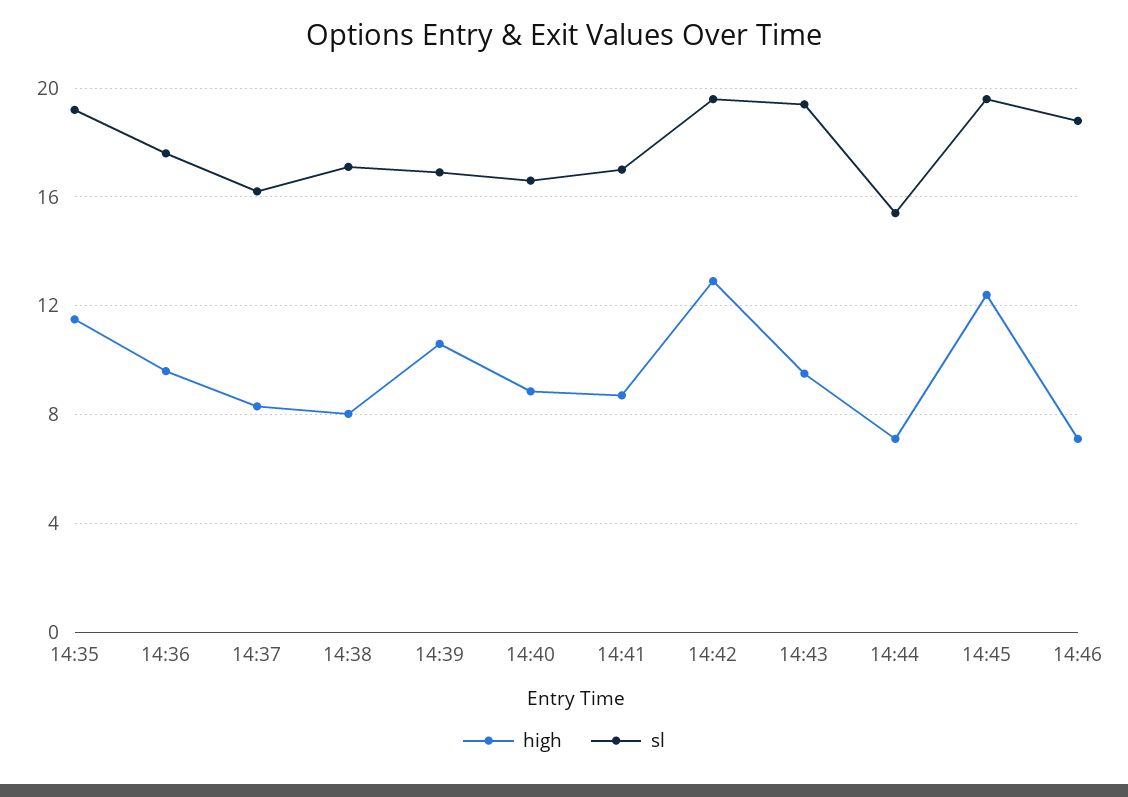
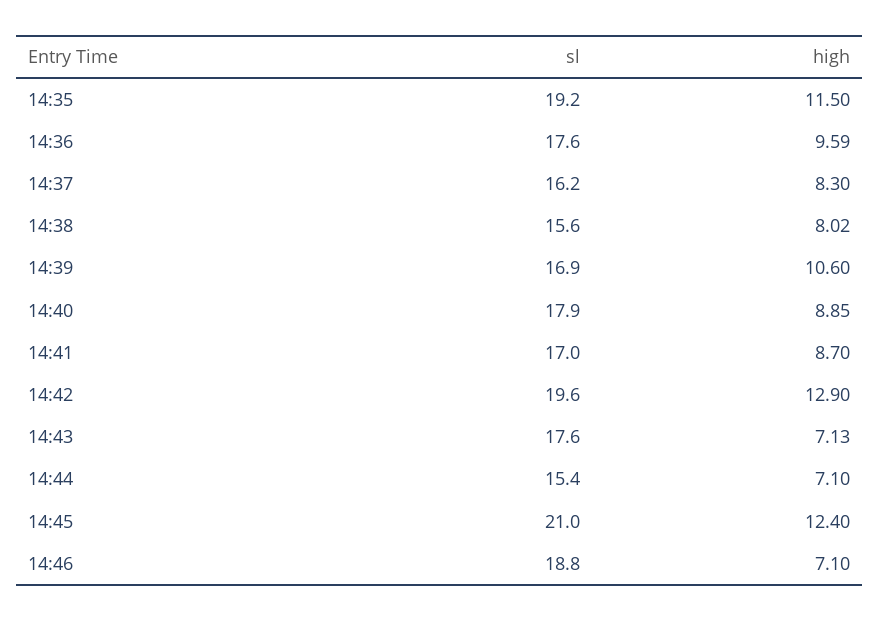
sl, 14:38: 17 -> 15.6
sl, 14:40: 16.5 -> 17.9
high, 14:43: 9.5 -> 7.13
sl, 14:43: 19.5 -> 17.6
sl, 14:45: 19.5 -> 21

